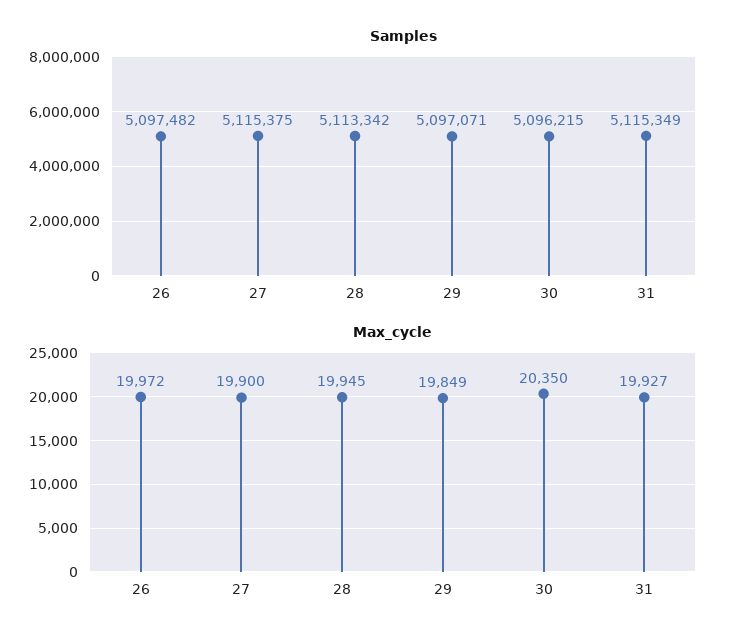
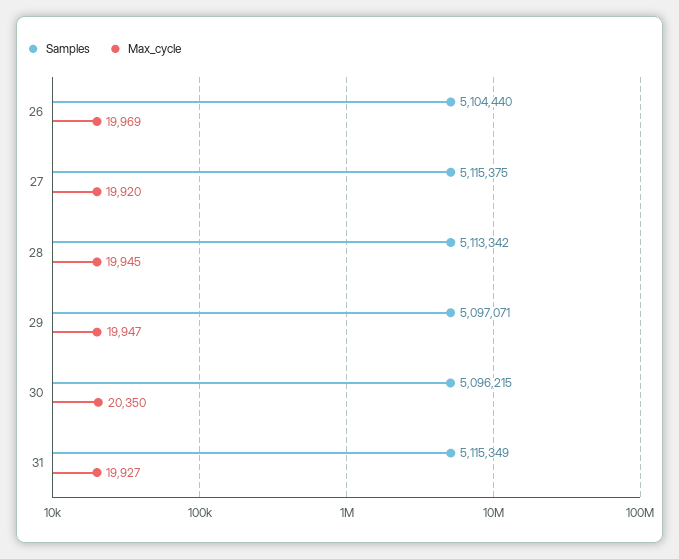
Samples, 26: 5097482 -> 5104440
Max_cycle, 26: 19972 -> 19969
Max_cycle, 27: 19900 -> 19920
Max_cycle, 29: 19849 -> 19947

